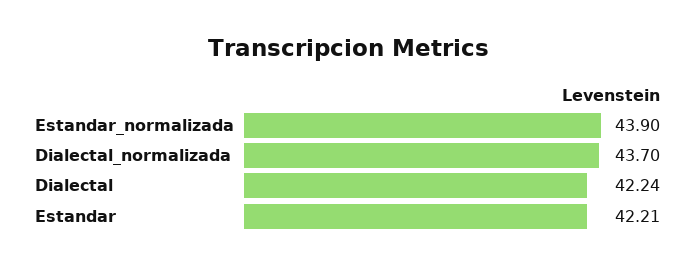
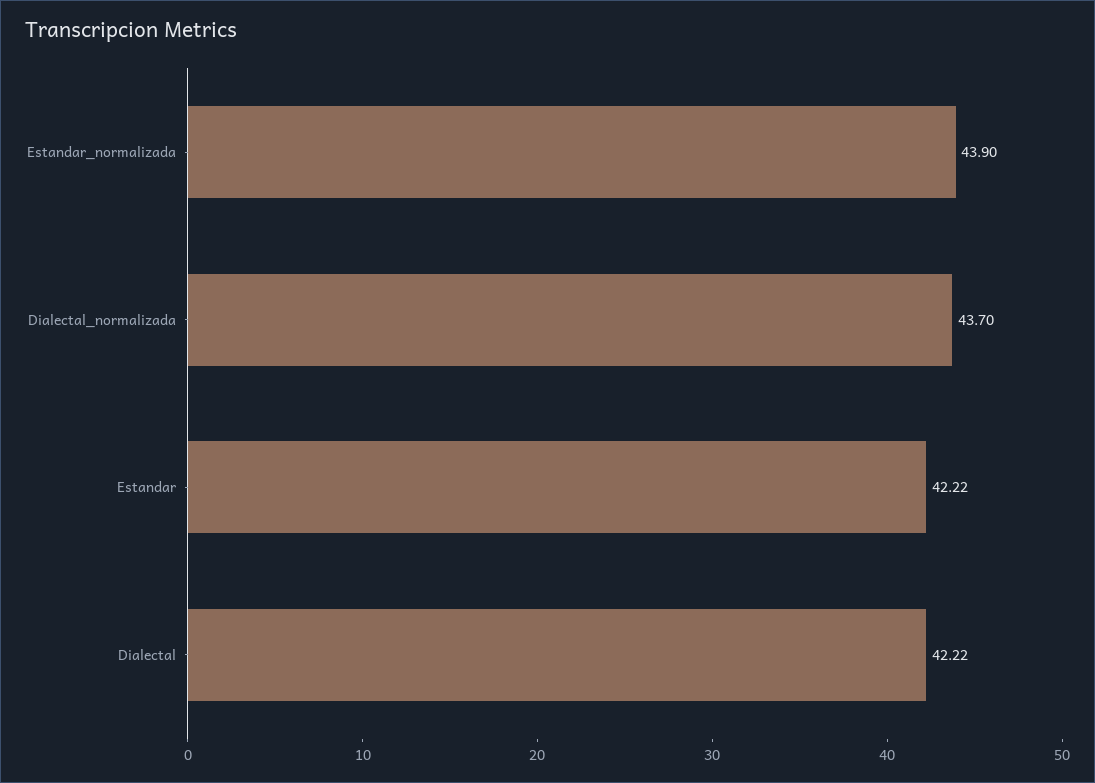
Dialectal: 42.24 -> 42.22
Estandar: 42.21 -> 42.22

